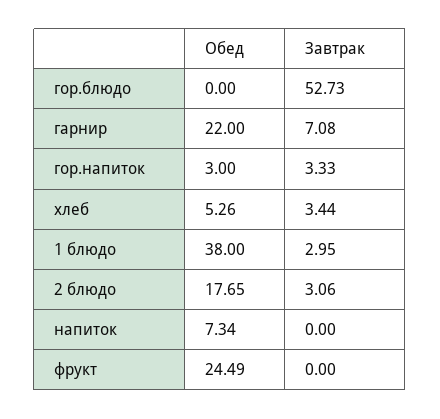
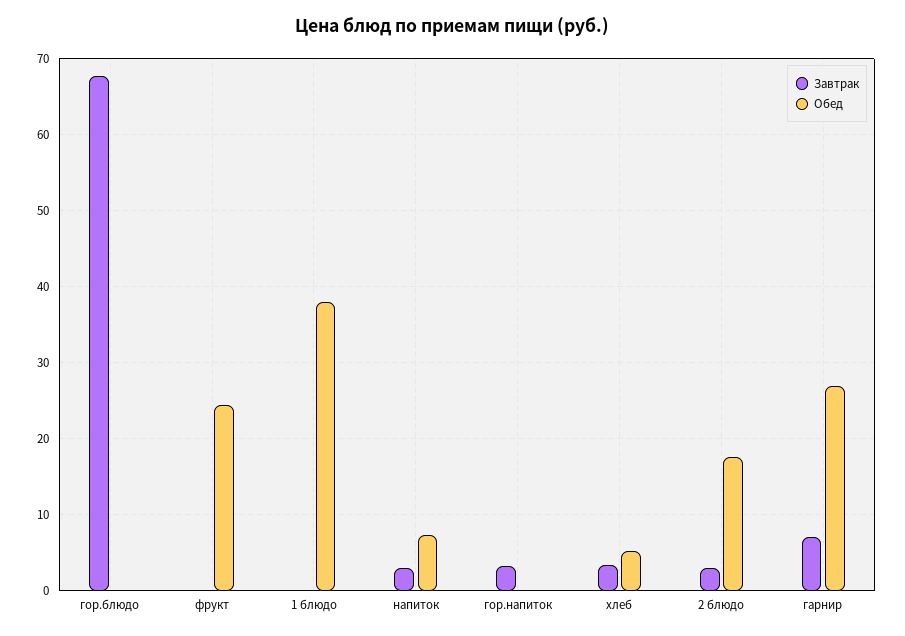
Завтрак, гор.блюдо: 52.73 -> 68
Обед, гарнир: 22 -> 27
Обед, гор.напиток: 3 -> 0
Завтрак, 1 блюдо: 2.95 -> 0
Завтрак, напиток: 0 -> 3

